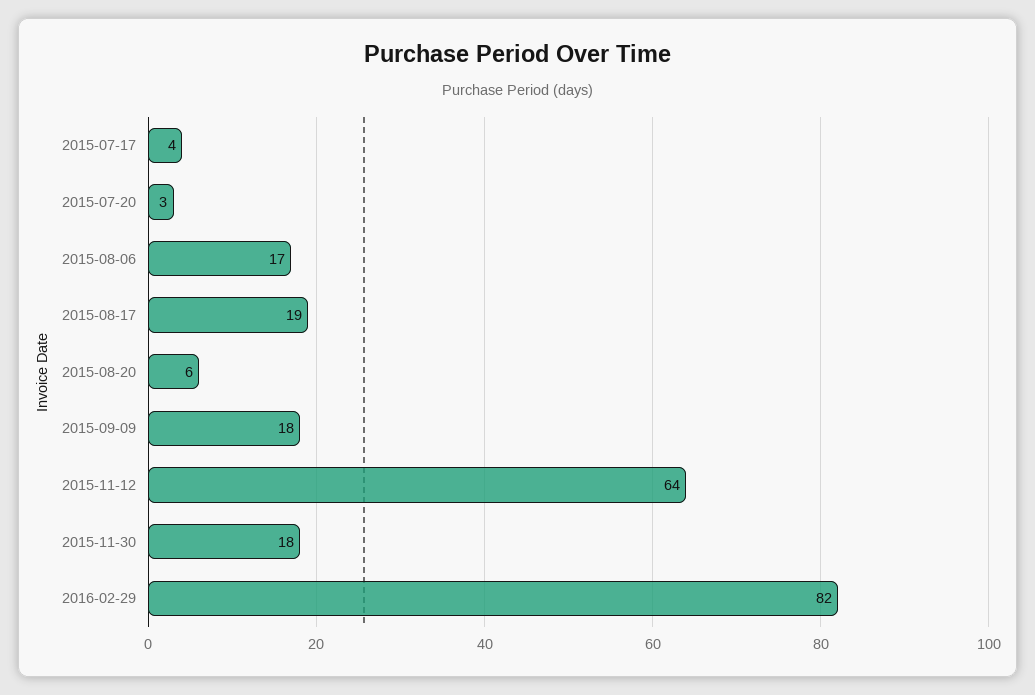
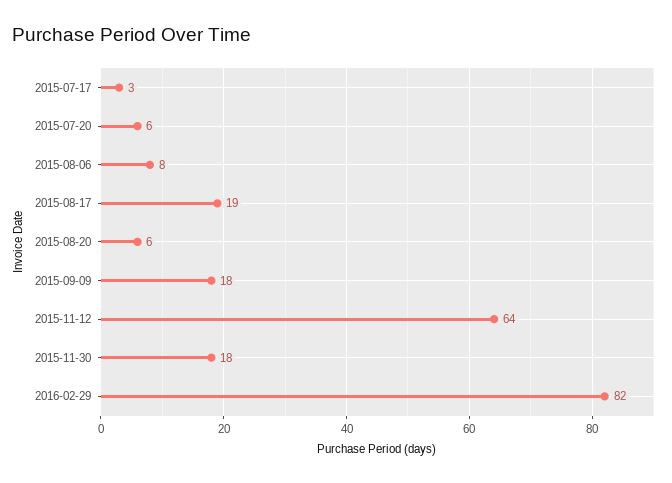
2015-07-17: 4 -> 3
2015-07-20: 3 -> 6
2015-08-06: 17 -> 8

